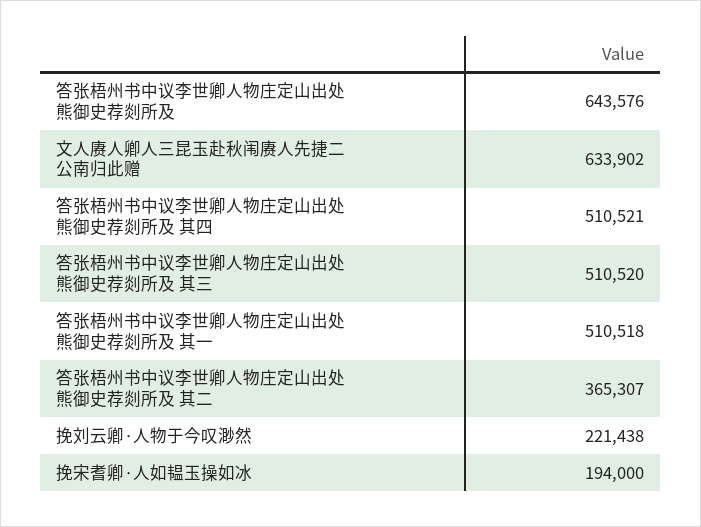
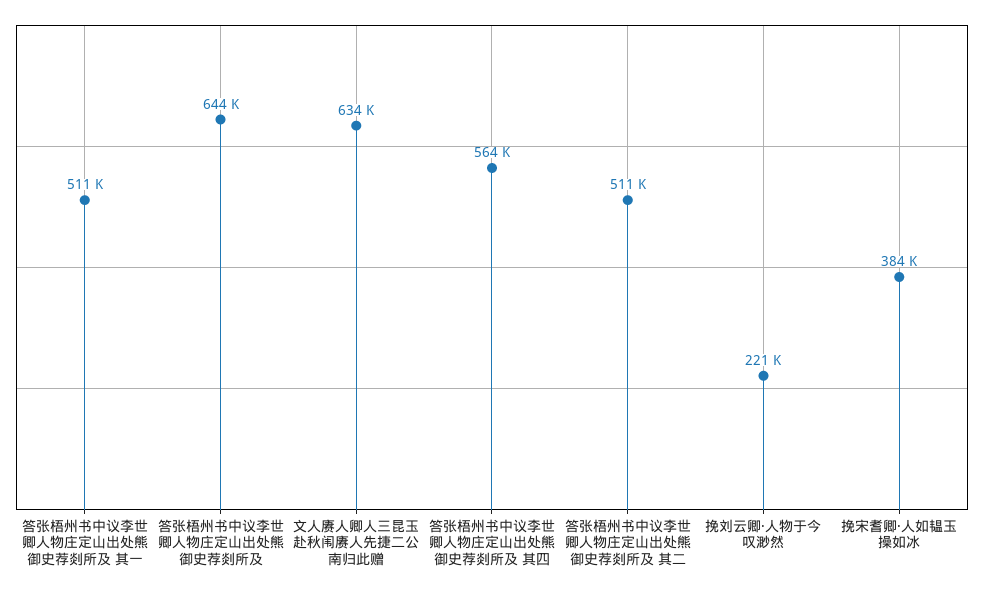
答张梧州书中议李世卿人物庄定山出处熊御史荐剡所及 其四: 510521 -> 564000
答张梧州书中议李世卿人物庄定山出处熊御史荐剡所及 其三: 510520 -> none
答张梧州书中议李世卿人物庄定山出处熊御史荐剡所及 其二: 365307 -> 511000
挽宋耆卿·人如韫玉操如冰: 194000 -> 384000

